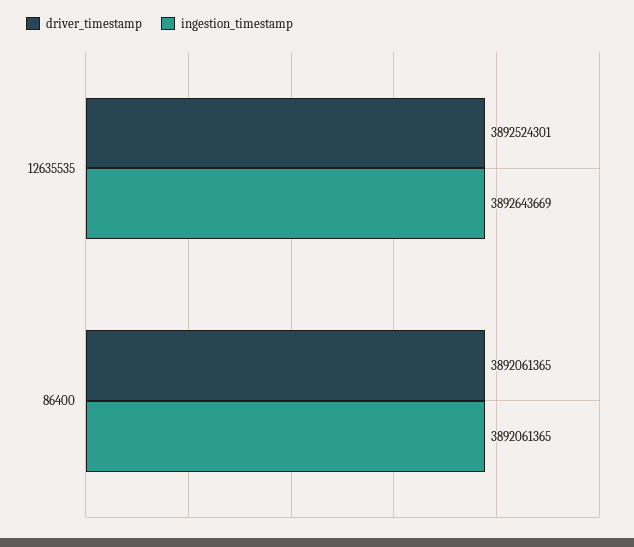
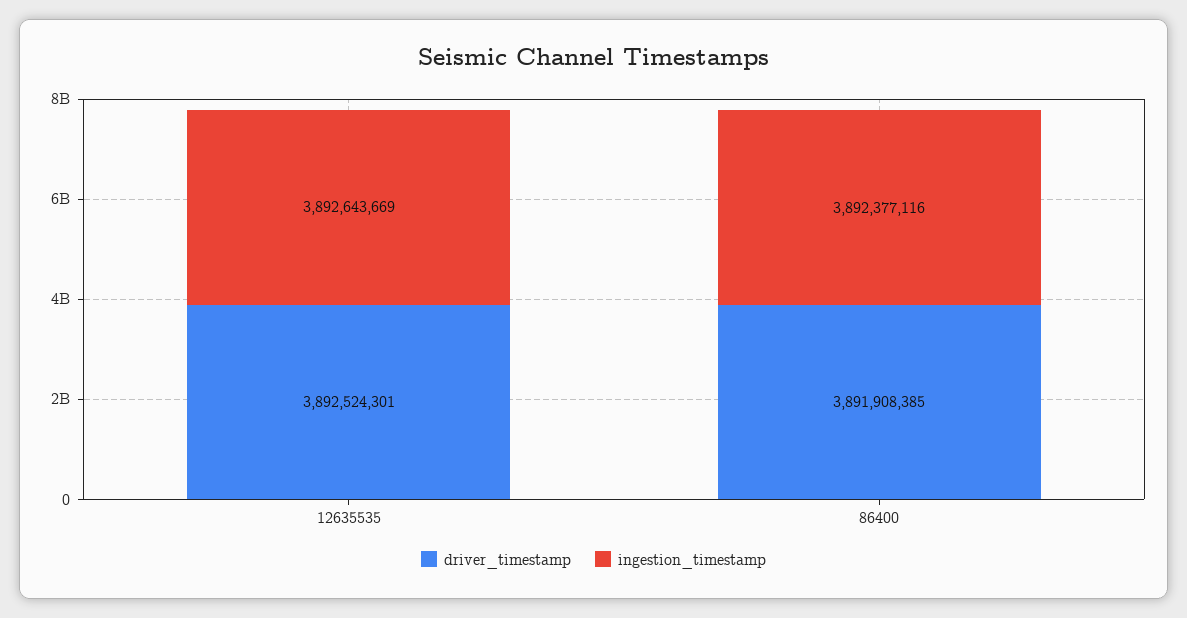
driver_timestamp, 86400: 3892061365 -> 3891908385
ingestion_timestamp, 86400: 3892061365 -> 3892377116

